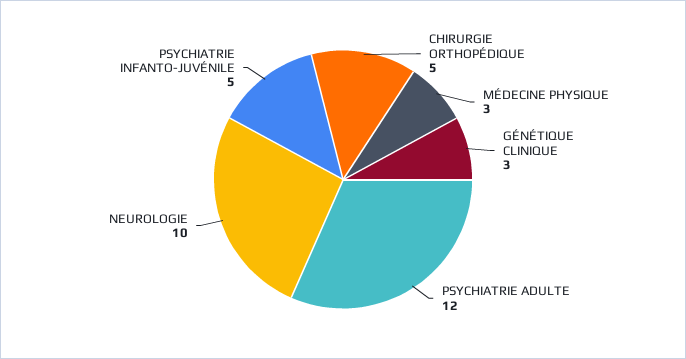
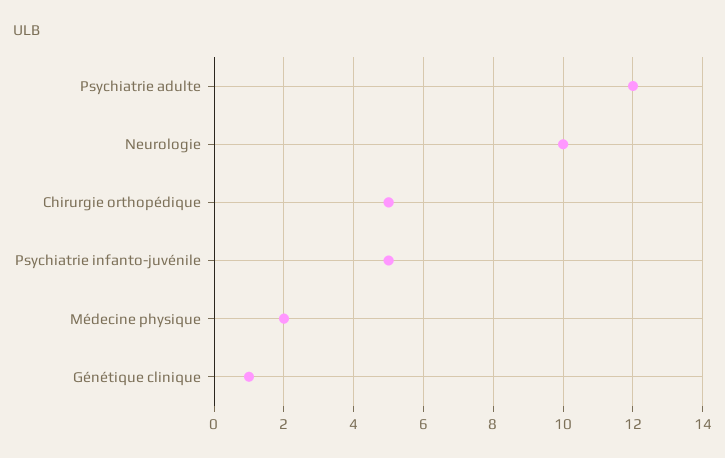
MÉDECINE PHYSIQUE: 3 -> 2
GÉNÉTIQUE CLINIQUE: 3 -> 1

